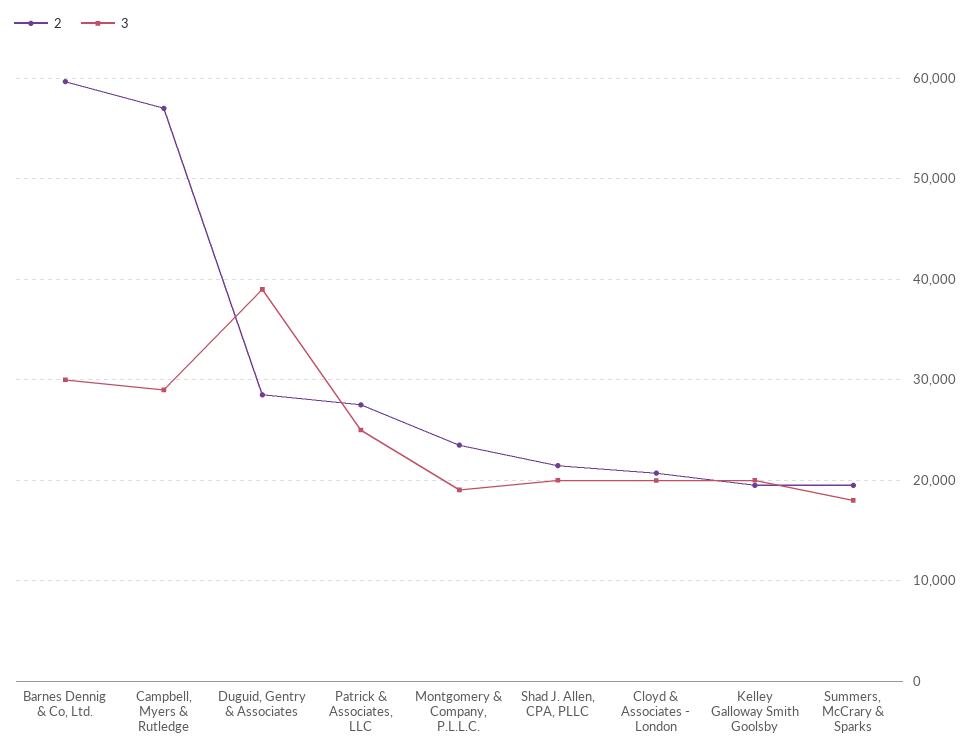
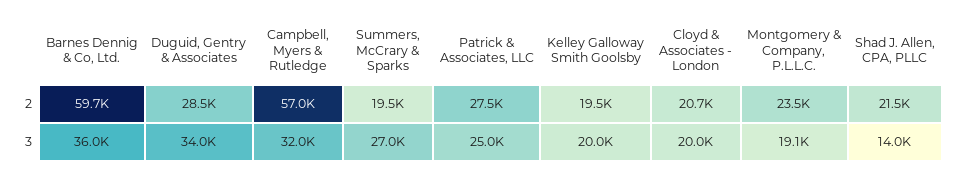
3, Barnes Dennig & Co, Ltd.: 30000 -> 36000
3, Campbell, Myers & Rutledge: 29000 -> 32000
3, Duguid, Gentry & Associates: 39000 -> 34000
3, Shad J. Allen, CPA, PLLC: 20000 -> 14000
3, Summers, McCrary & Sparks: 18000 -> 27000

